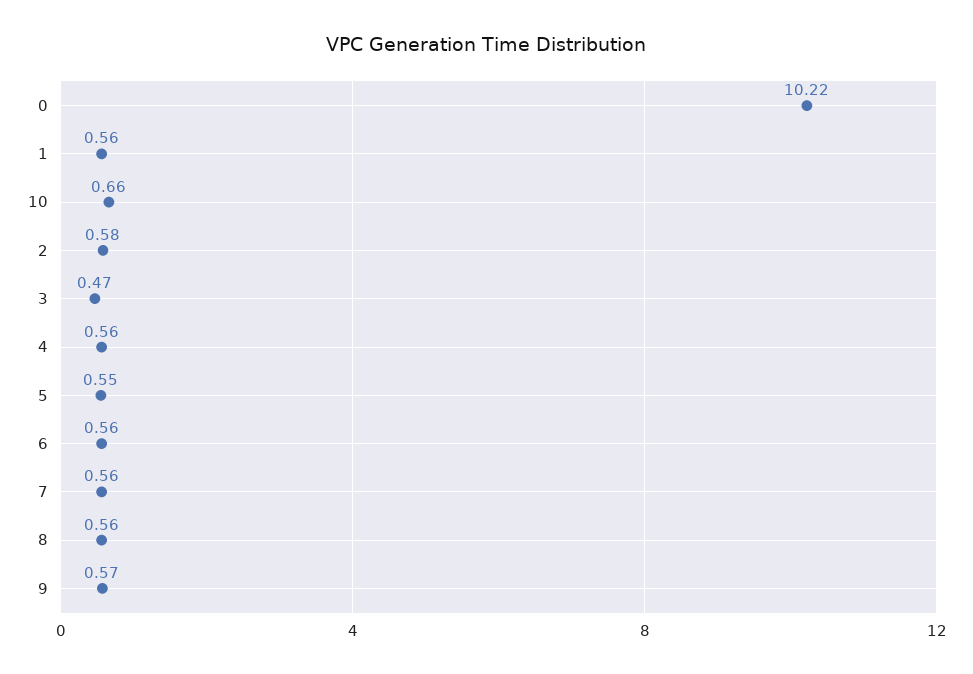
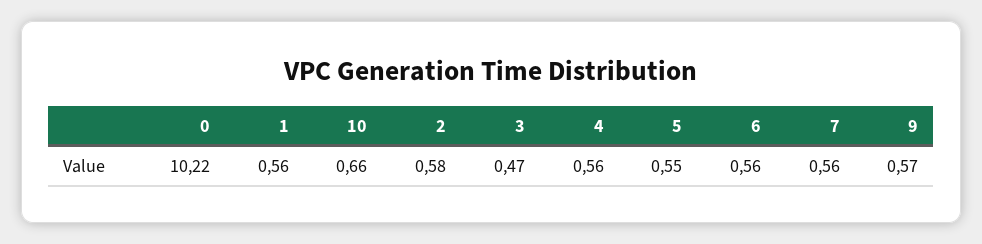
8: 0.56 -> none

